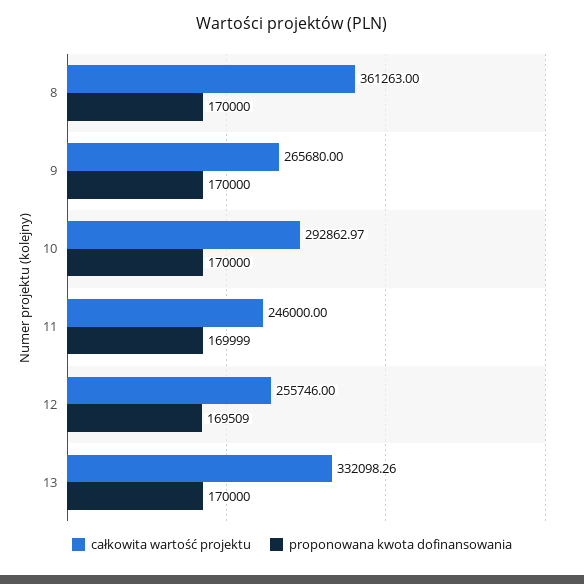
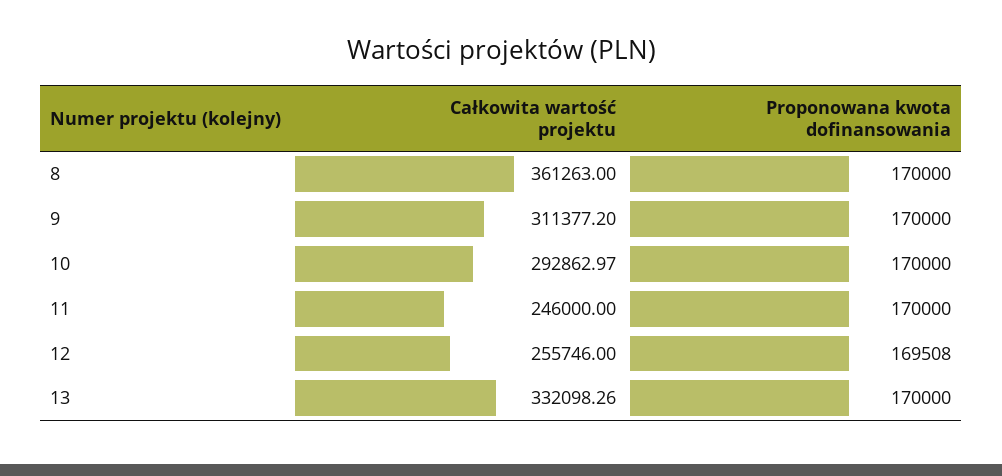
całkowita wartość projektu, 9: 265680 -> 311377.2
proponowana kwota dofinansowania, 11: 169999 -> 170000
proponowana kwota dofinansowania, 12: 169509 -> 169508

